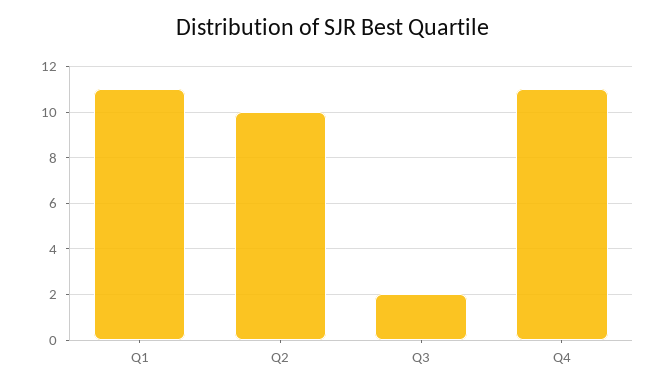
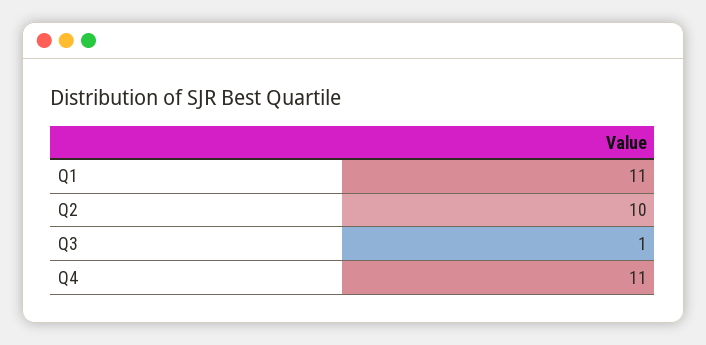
Q3: 2 -> 1

